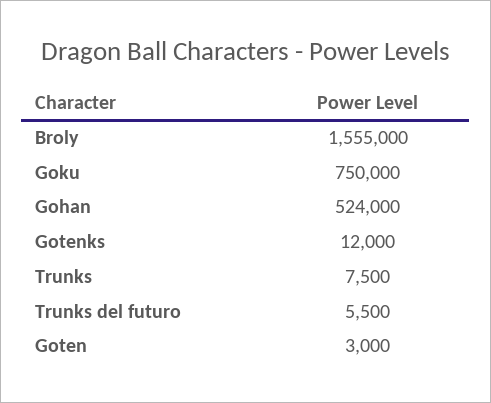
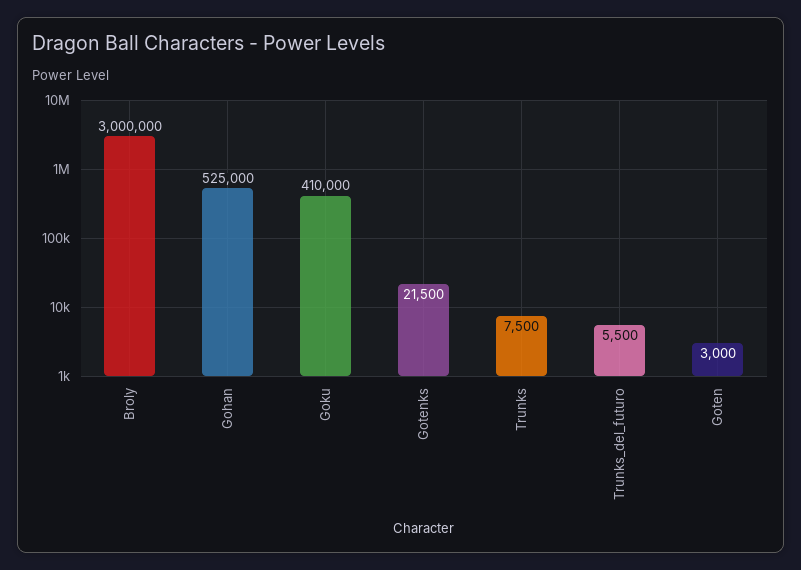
Broly: 1555000 -> 3000000
Goku: 750000 -> 410000
Gohan: 524000 -> 525000
Gotenks: 12000 -> 21500

